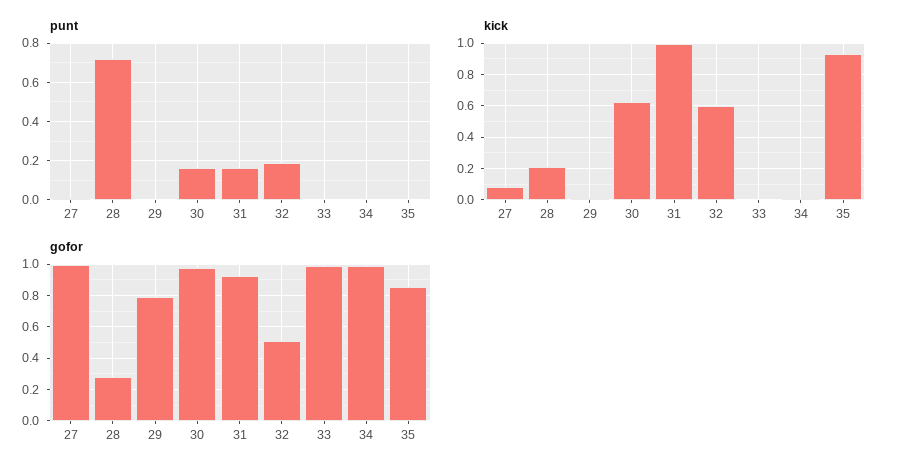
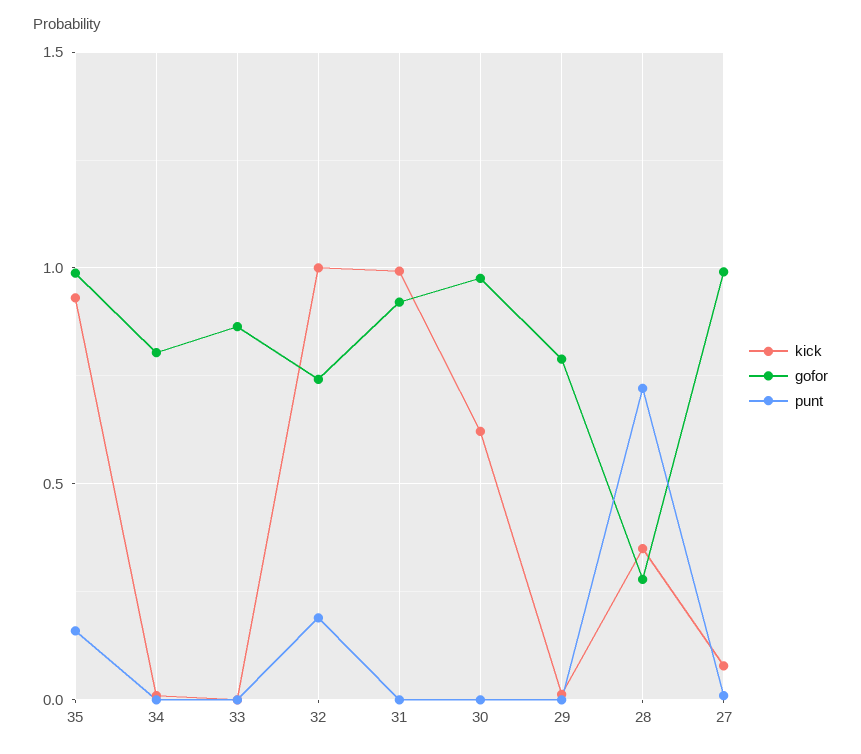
punt, 30: 0.15 -> 0
punt, 31: 0.15 -> 0
punt, 35: 0 -> 0.15
kick, 28: 0.2 -> 0.35
kick, 32: 0.6 -> 1
gofor, 32: 0.5 -> 0.75
gofor, 33: 1 -> 0.85
gofor, 34: 1 -> 0.8
gofor, 35: 0.85 -> 1

